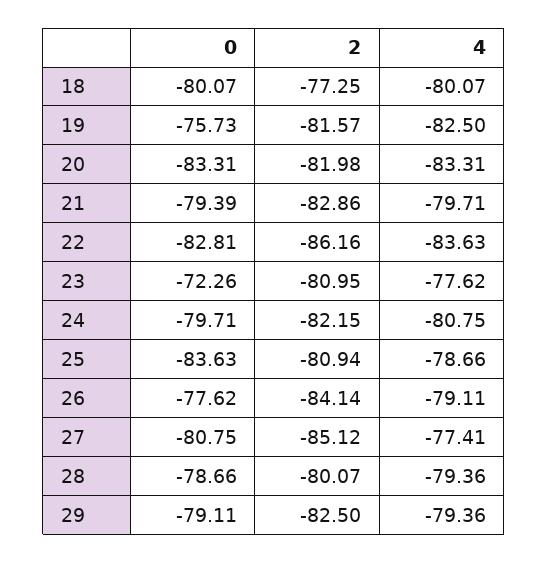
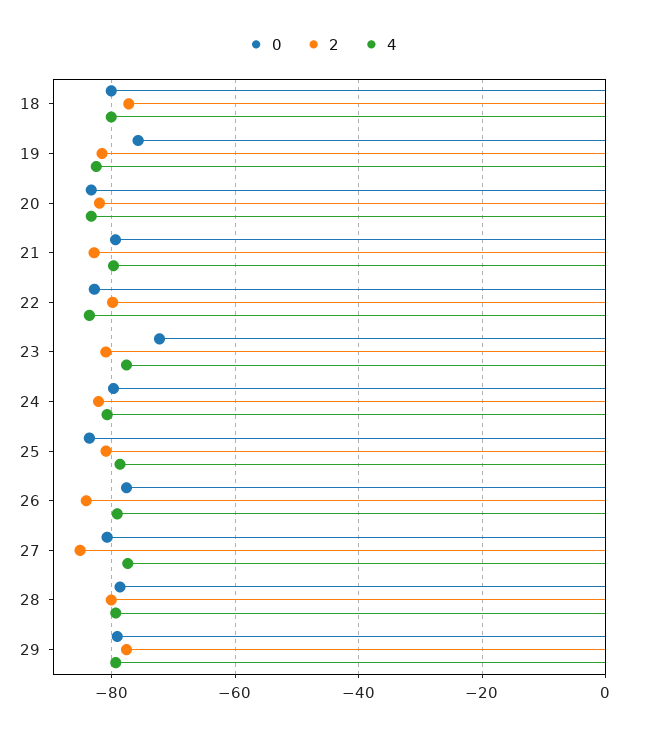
2, 22: -86.16 -> -80
2, 29: -82.5 -> -78

